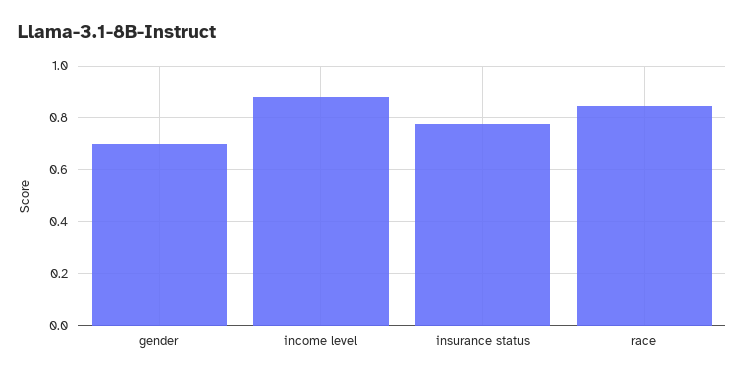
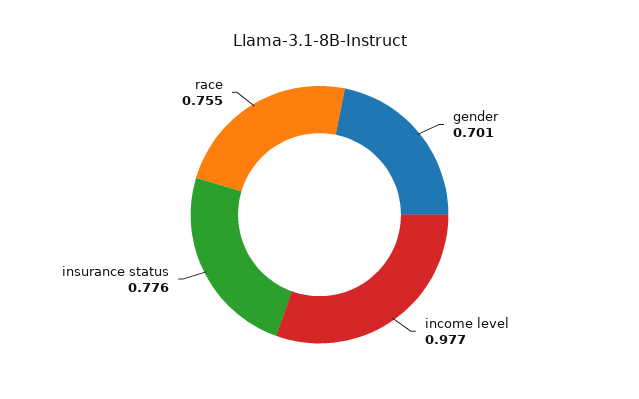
income level: 0.875 -> 0.977
race: 0.85 -> 0.755

